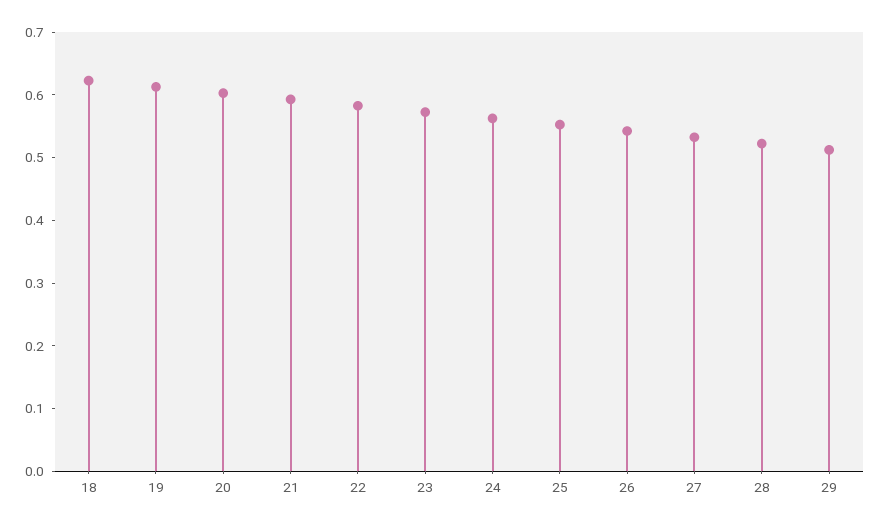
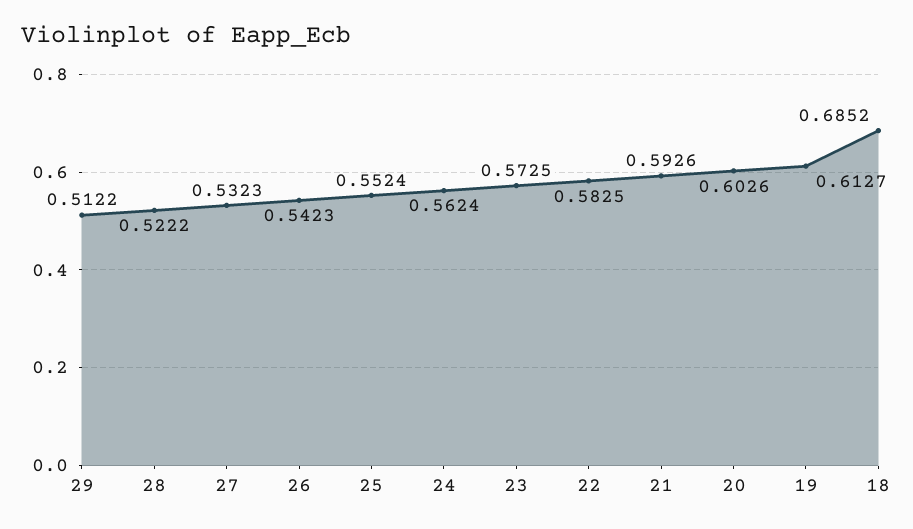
18: 0.62 -> 0.6852

